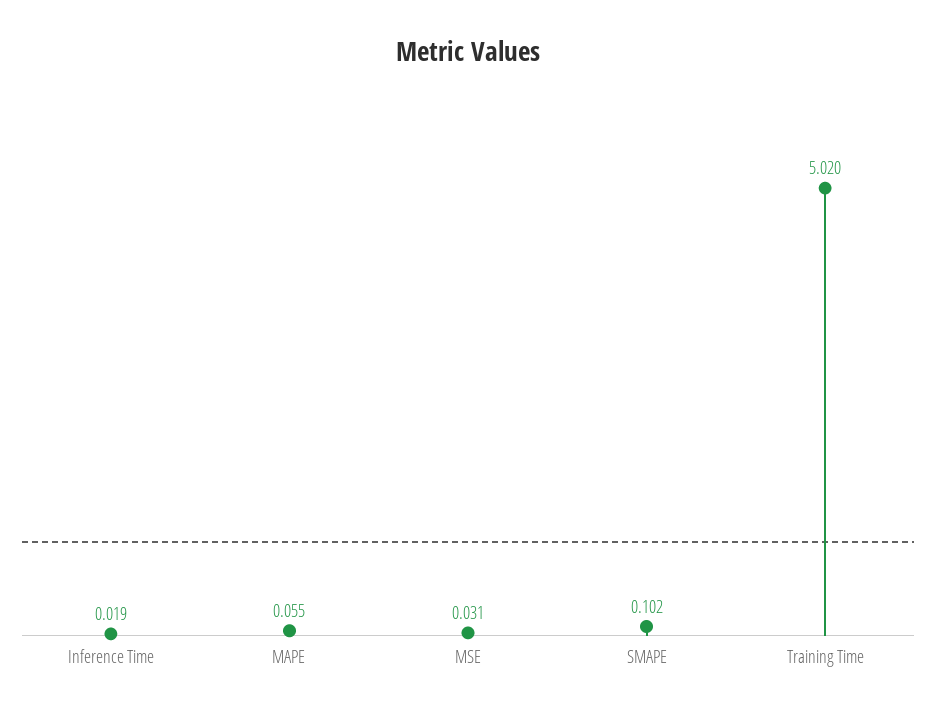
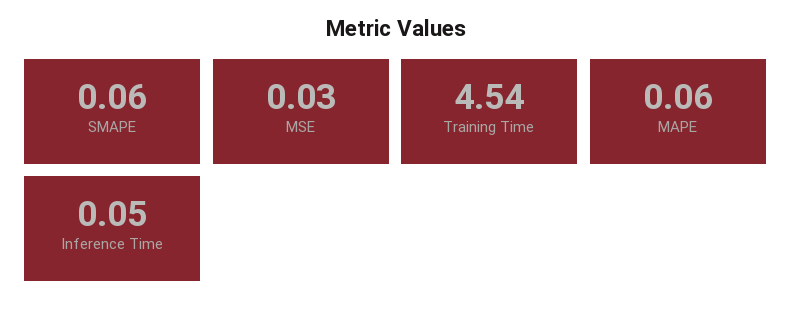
Inference Time: 0.019 -> 0.05
SMAPE: 0.102 -> 0.06
Training Time: 5.02 -> 4.54

